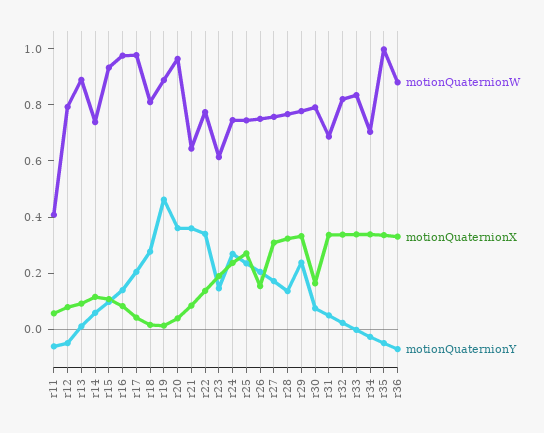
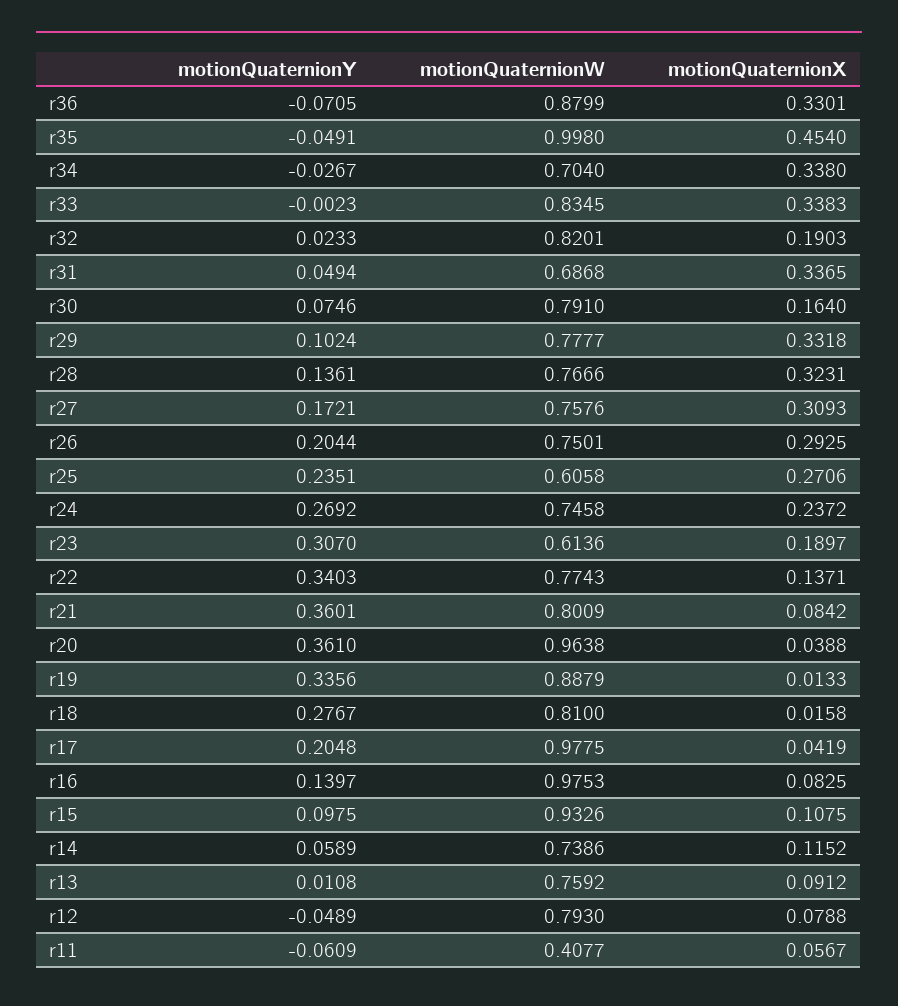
motionQuaternionW, r13: 0.9 -> 0.7592
motionQuaternionY, r19: 0.45 -> 0.3356
motionQuaternionW, r21: 0.65 -> 0.8009
motionQuaternionY, r23: 0.15 -> 0.307
motionQuaternionW, r25: 0.75 -> 0.6058
motionQuaternionX, r26: 0.15 -> 0.2925
motionQuaternionY, r29: 0.25 -> 0.1024
motionQuaternionX, r32: 0.35 -> 0.1903
motionQuaternionX, r35: 0.35 -> 0.454

